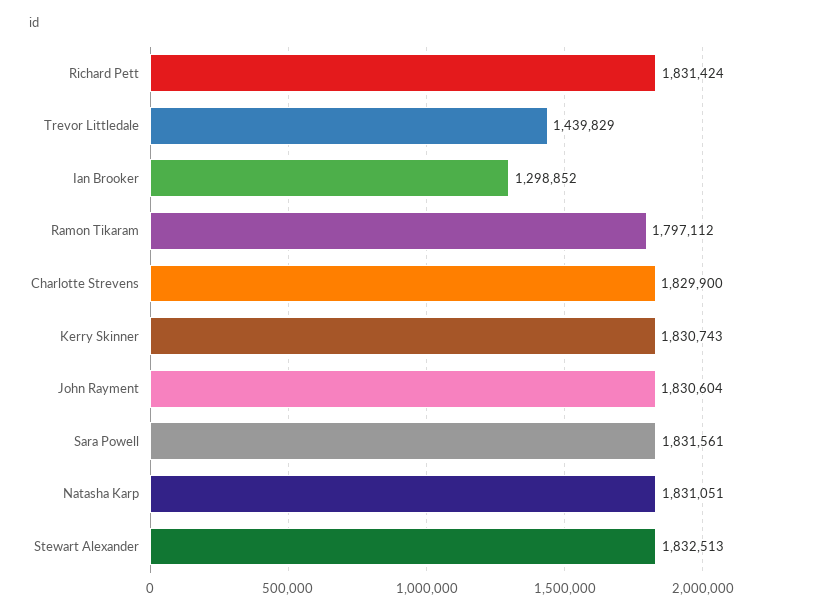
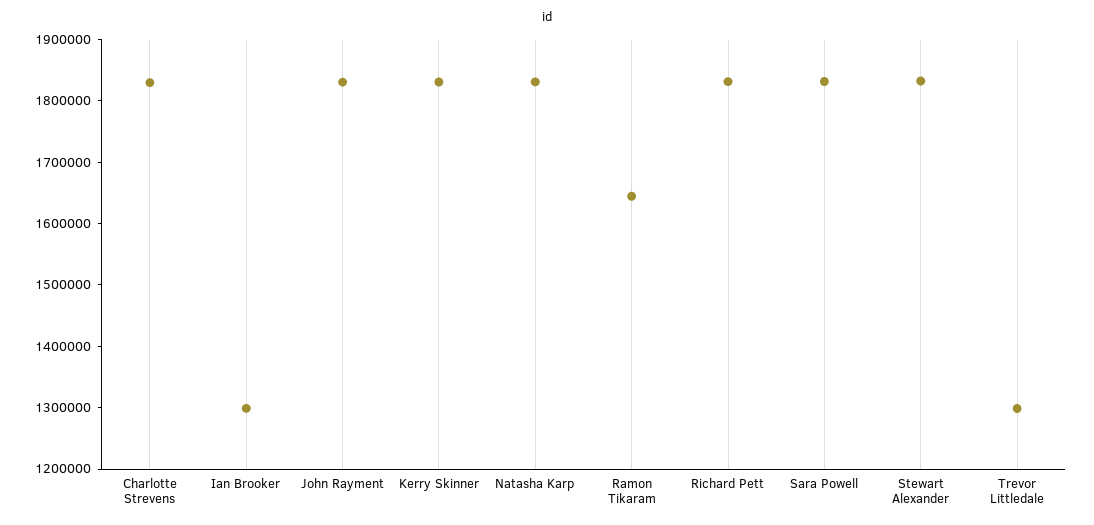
Trevor Littledale: 1439829 -> 1300000
Ramon Tikaram: 1797112 -> 1640000

